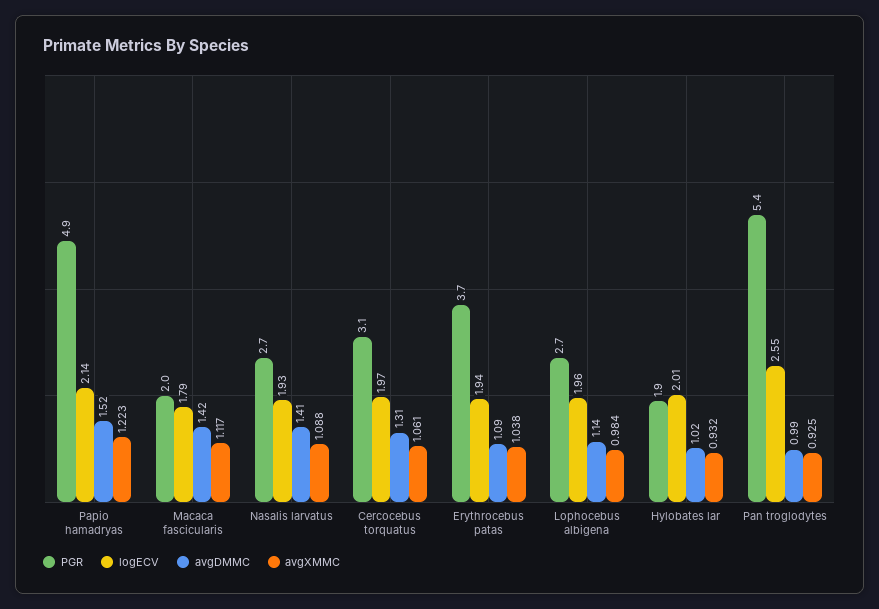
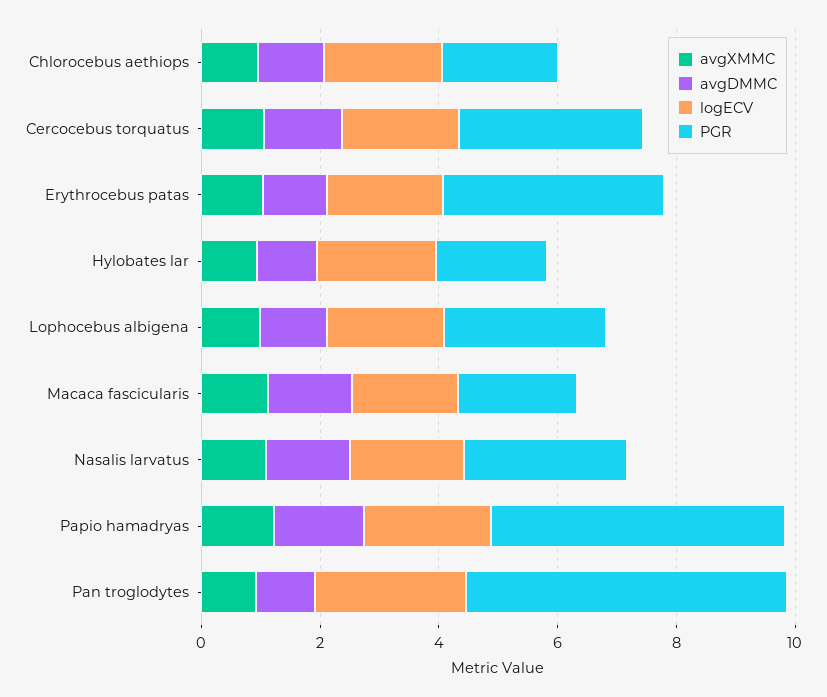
avgXMMC, Chlorocebus aethiops: none -> 1
avgDMMC, Chlorocebus aethiops: none -> 1
logECV, Chlorocebus aethiops: none -> 2
PGR, Chlorocebus aethiops: none -> 2

